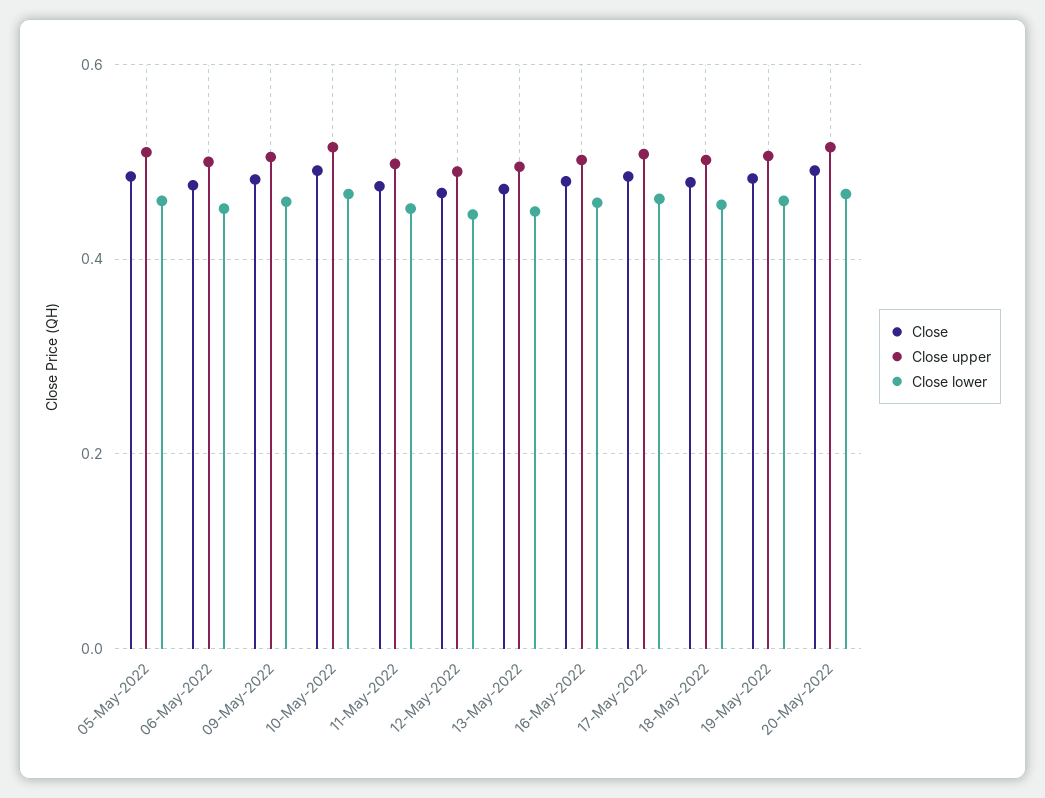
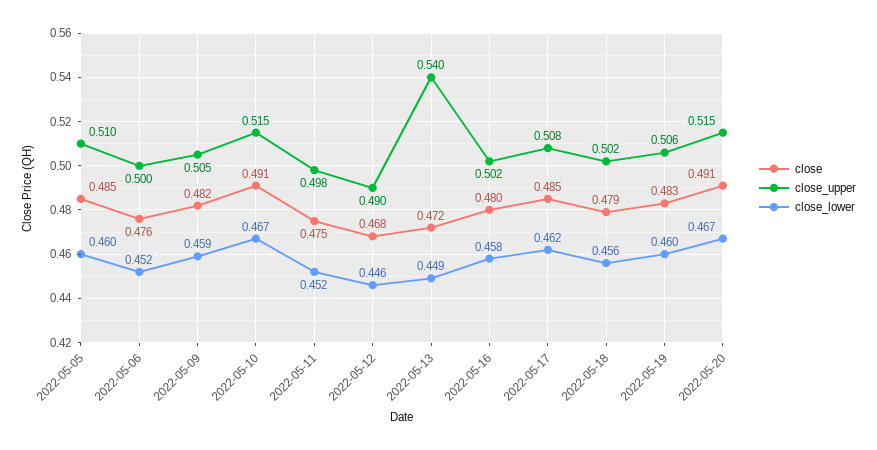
Close upper, 13-May-2022: 0.5 -> 0.54

